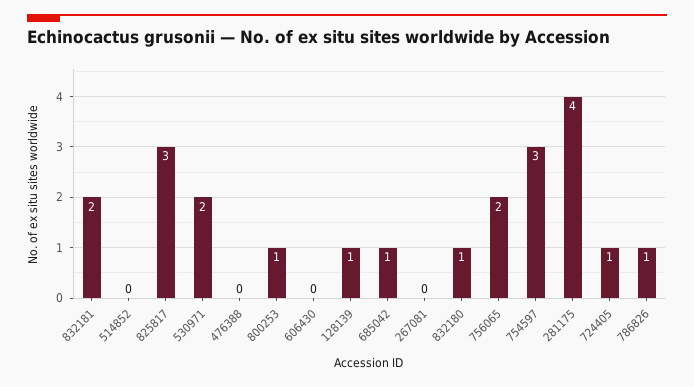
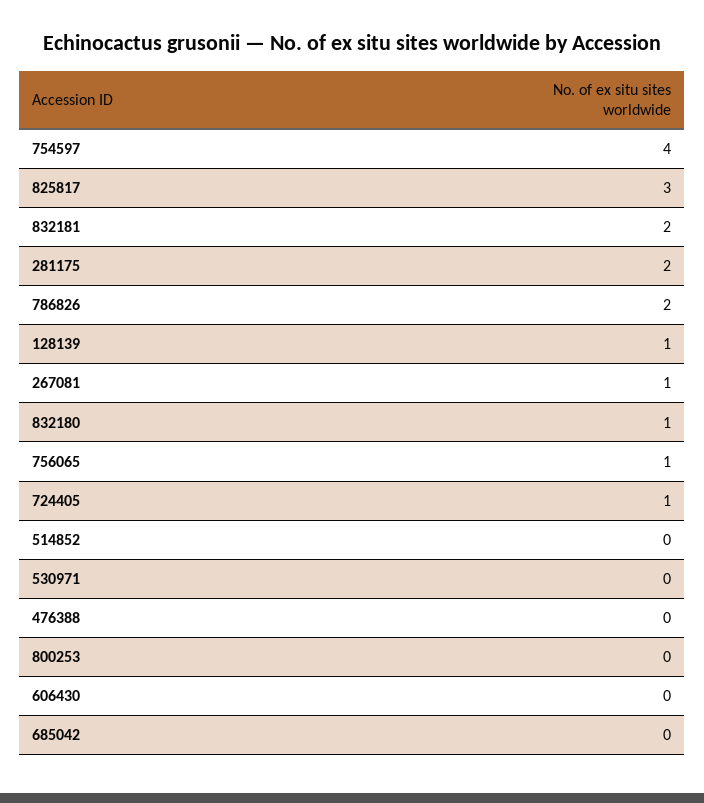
530971: 2 -> 0
800253: 1 -> 0
685042: 1 -> 0
267081: 0 -> 1
756065: 2 -> 1
754597: 3 -> 4
281175: 4 -> 2
786826: 1 -> 2

